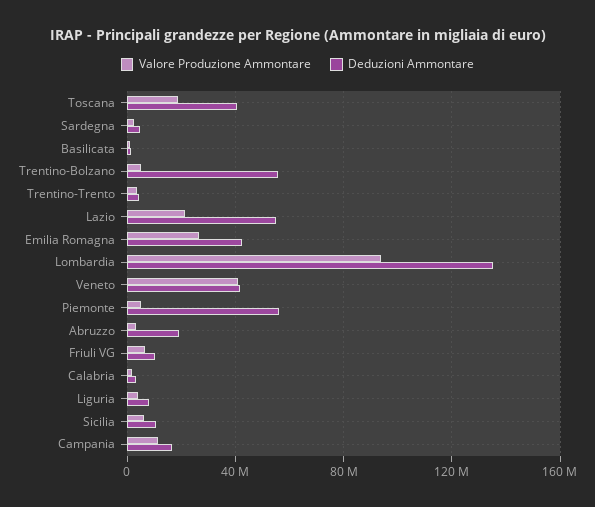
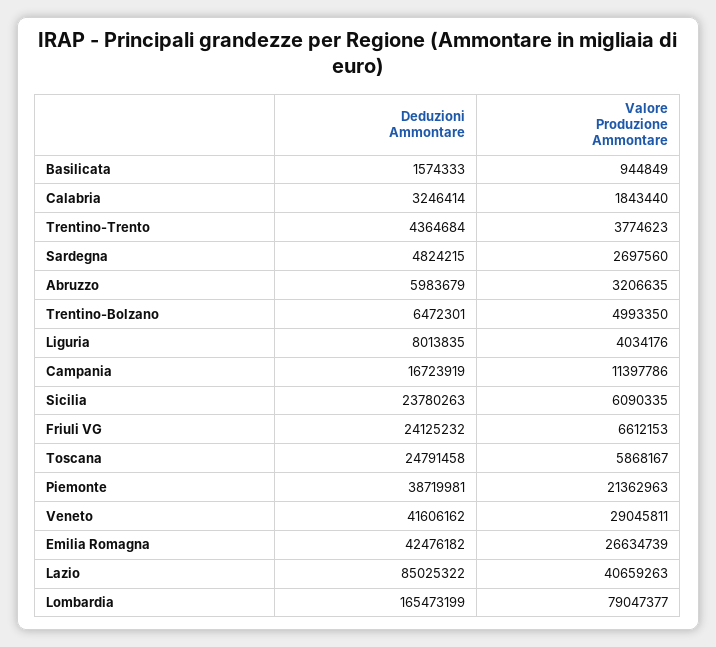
Valore Produzione Ammontare, Toscana: 20000000 -> 5868167
Deduzioni Ammontare, Toscana: 40000000 -> 24791458
Deduzioni Ammontare, Trentino-Bolzano: 55000000 -> 6472301
Valore Produzione Ammontare, Lazio: 20000000 -> 40659263
Deduzioni Ammontare, Lazio: 55000000 -> 85025322
Valore Produzione Ammontare, Lombardia: 95000000 -> 79047377
Deduzioni Ammontare, Lombardia: 135000000 -> 165473199
Valore Produzione Ammontare, Veneto: 40000000 -> 29045811
Valore Produzione Ammontare, Piemonte: 5000000 -> 21362963
Deduzioni Ammontare, Piemonte: 55000000 -> 38719981
Deduzioni Ammontare, Abruzzo: 20000000 -> 5983679
Deduzioni Ammontare, Friuli VG: 10000000 -> 24125232
Deduzioni Ammontare, Sicilia: 10000000 -> 23780263

